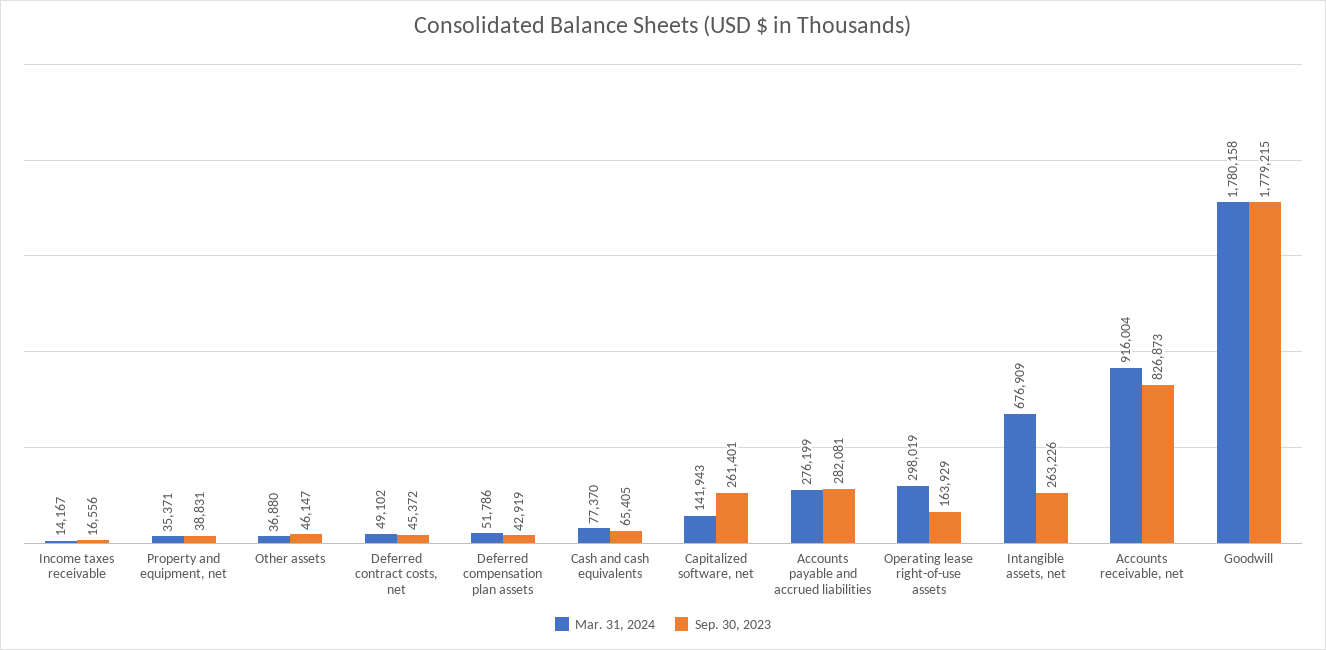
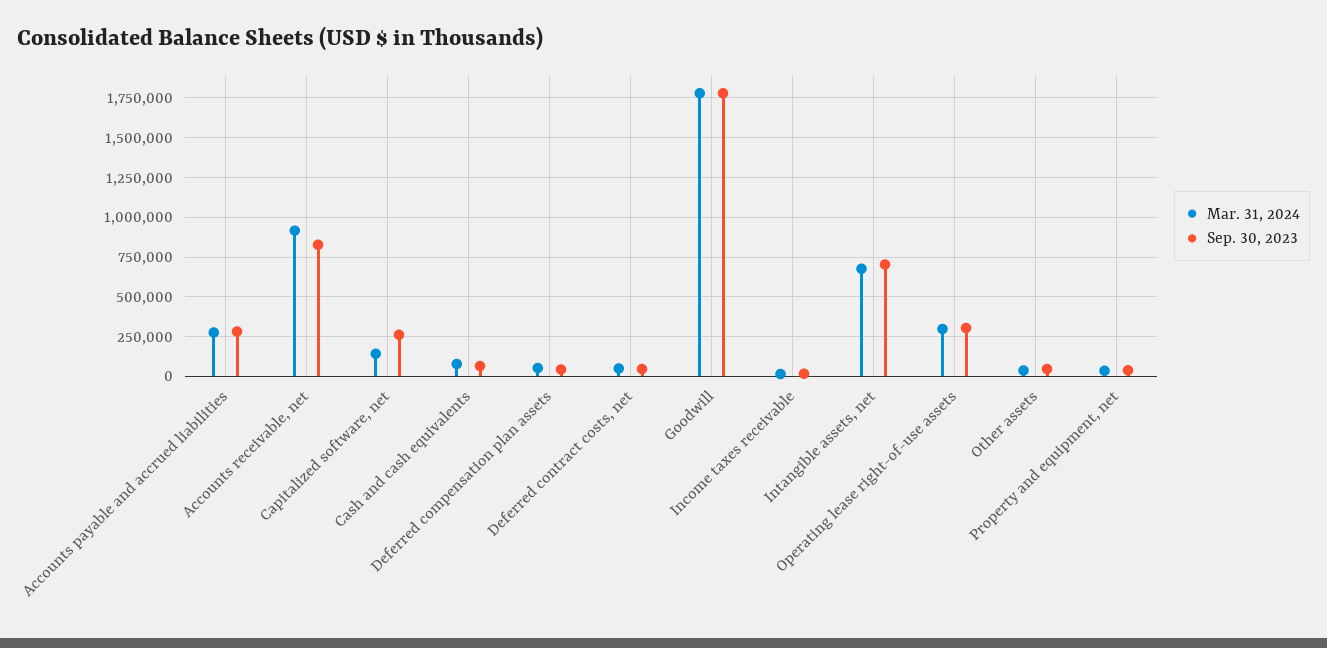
Sep. 30, 2023, Operating lease right-of-use assets: 163929 -> 300000
Sep. 30, 2023, Intangible assets, net: 263226 -> 700000

